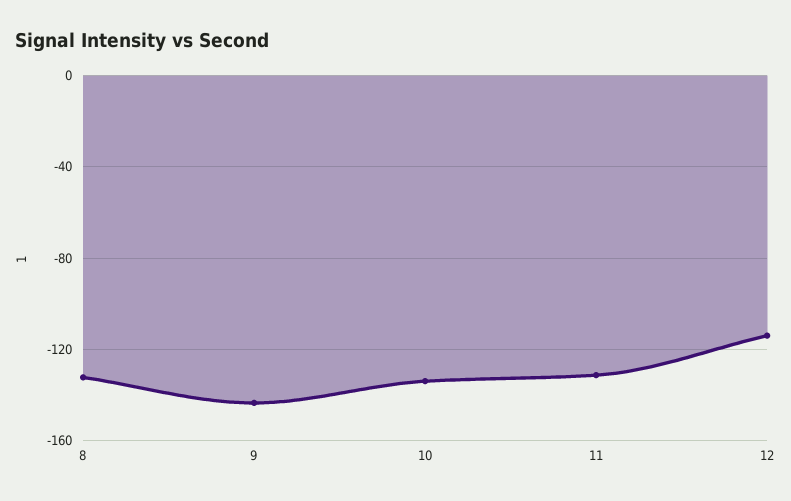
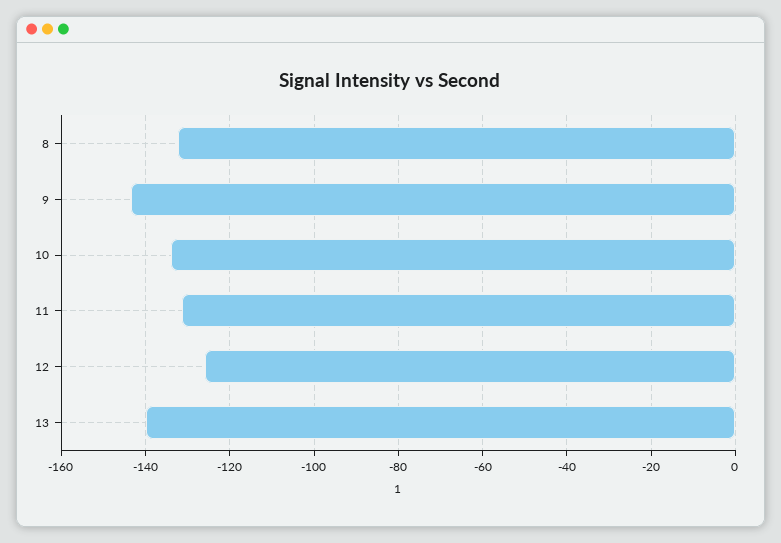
12: -115 -> -126
13: none -> -140

